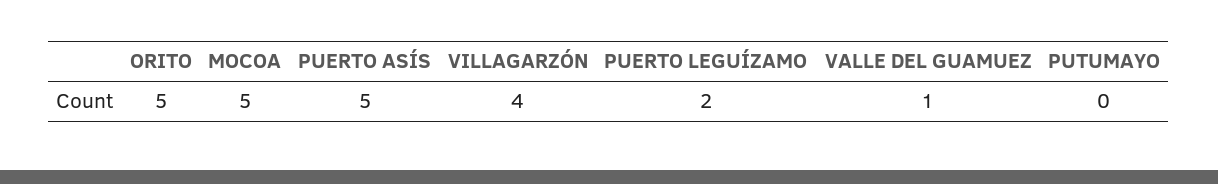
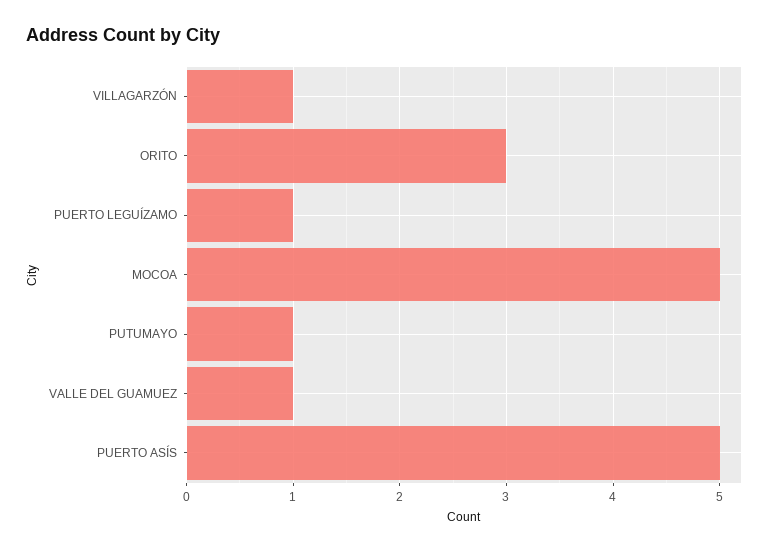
ORITO: 5 -> 3
VILLAGARZÓN: 4 -> 1
PUERTO LEGUÍZAMO: 2 -> 1
PUTUMAYO: 0 -> 1

